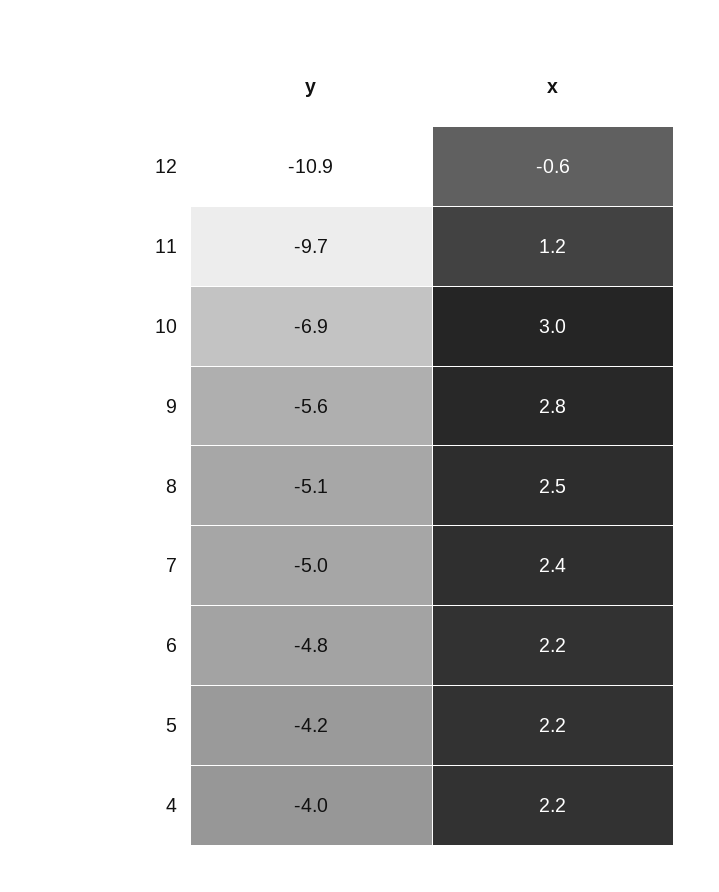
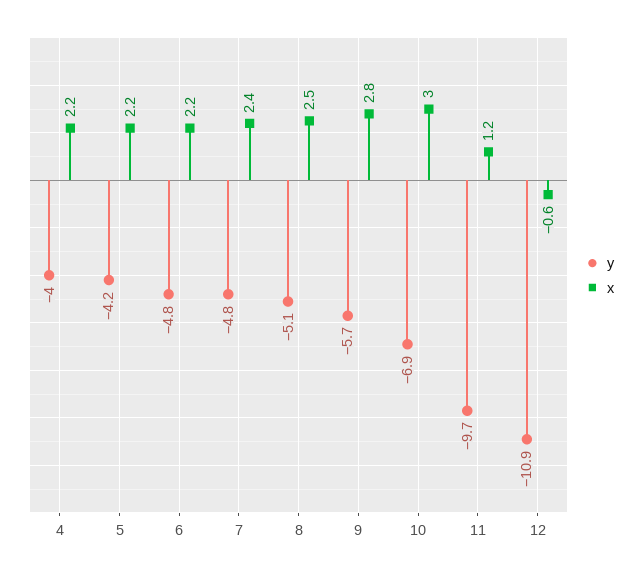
y, 9: -5.6 -> -5.7
y, 7: -5 -> -4.8

